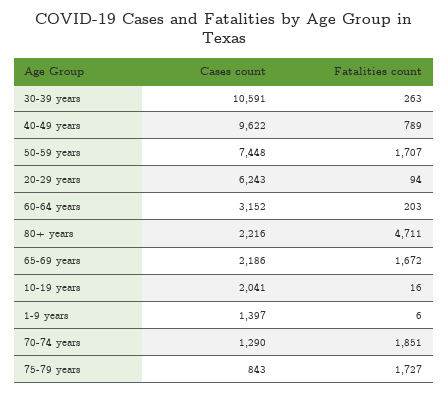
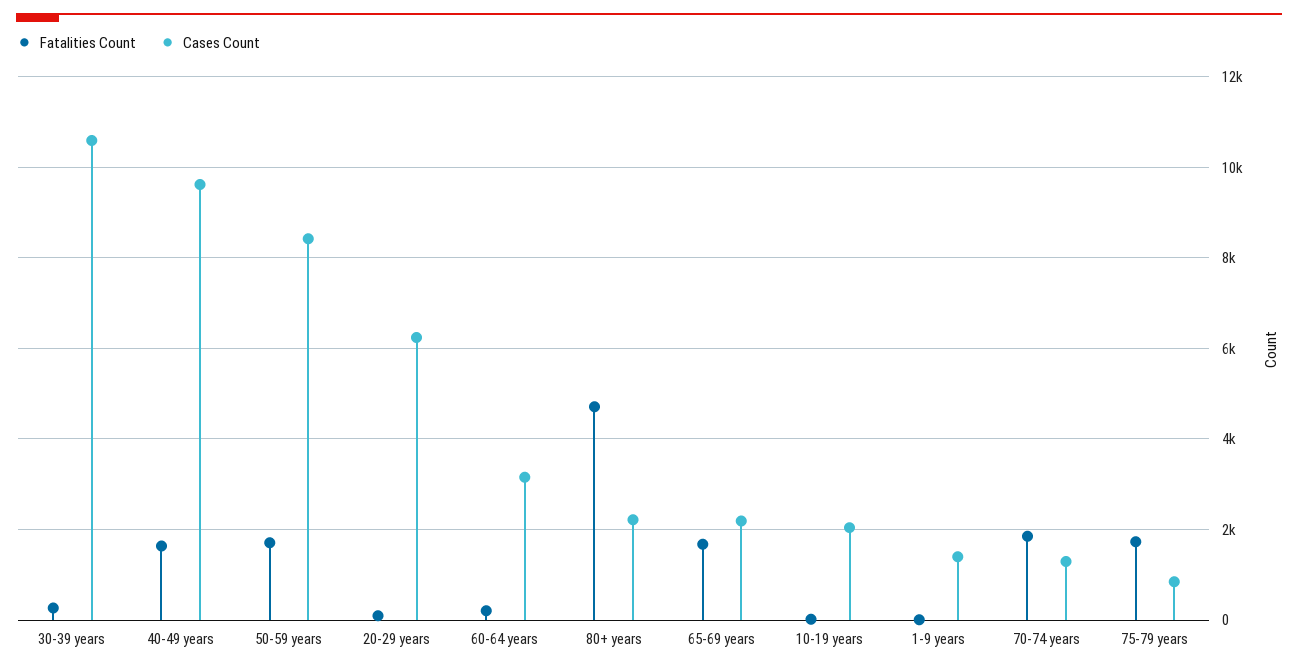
Fatalities count, 40-49 years: 789 -> 1600
Cases count, 50-59 years: 7448 -> 8400

